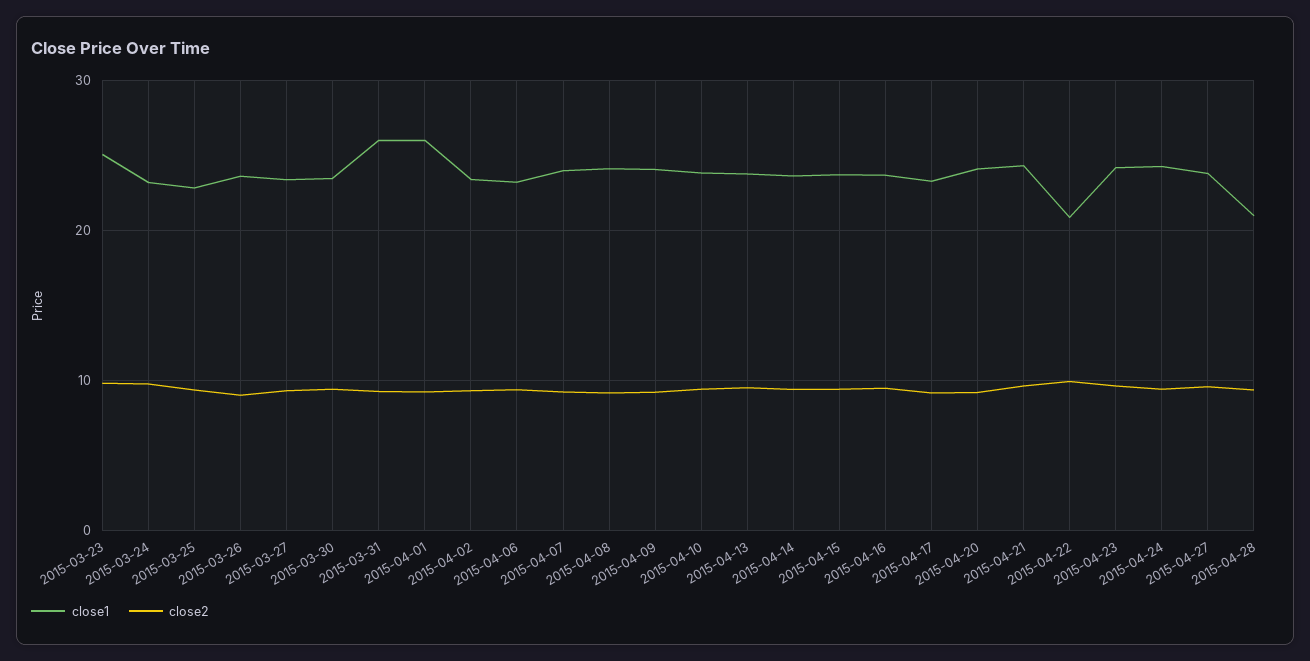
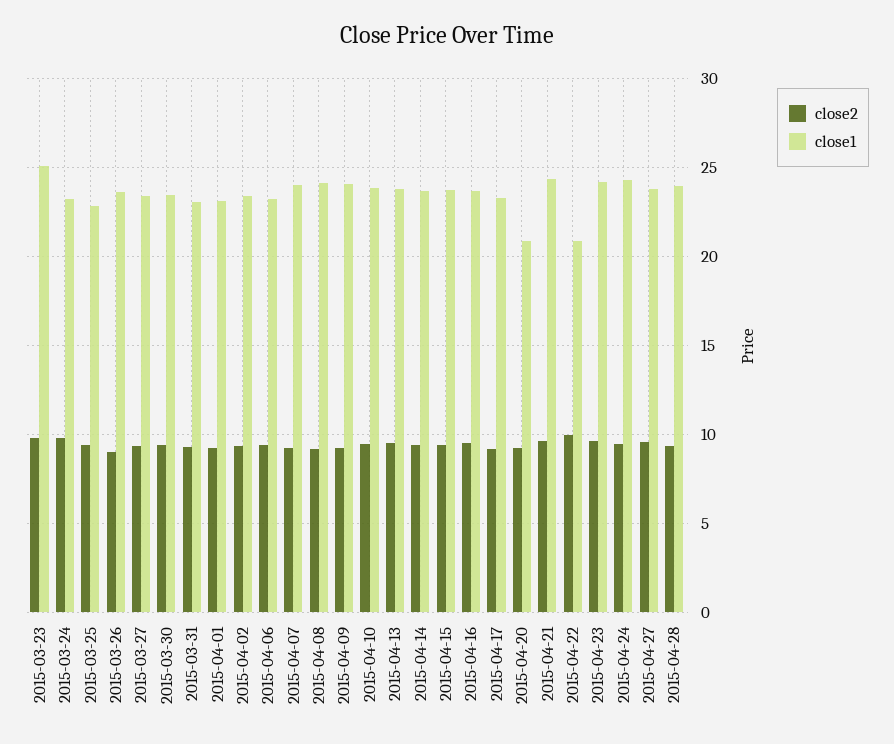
close1, 2015-03-31: 26 -> 23
close1, 2015-04-01: 26 -> 23
close1, 2015-04-20: 24 -> 21
close1, 2015-04-28: 21 -> 24

